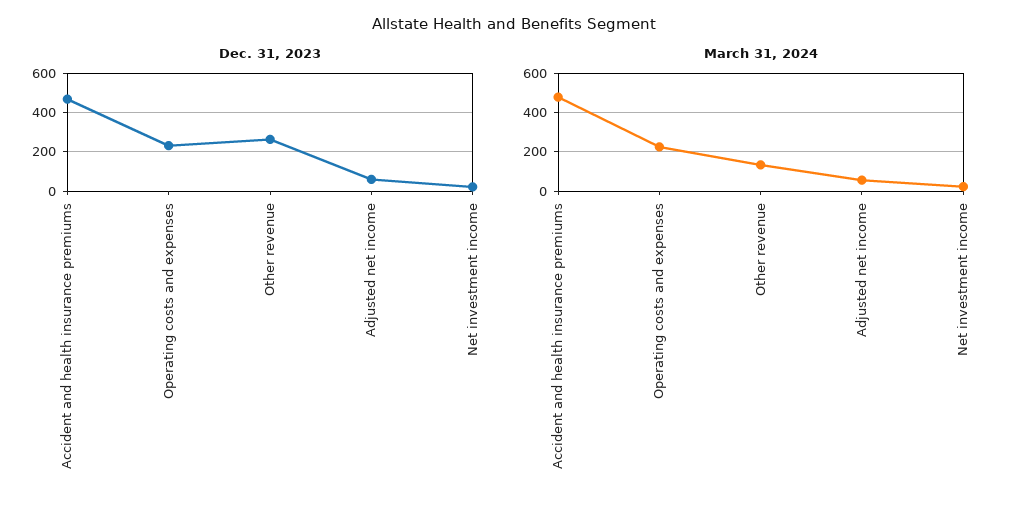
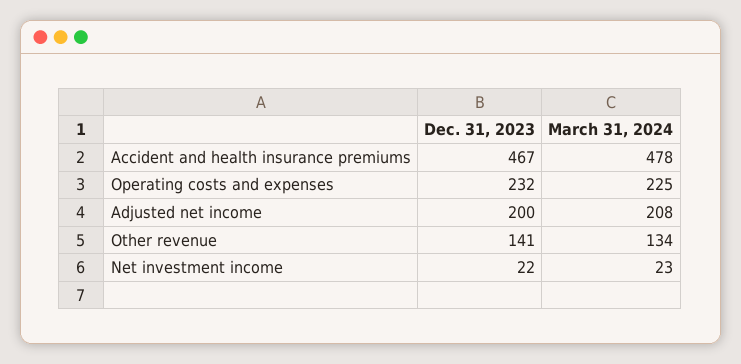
Dec. 31, 2023, Other revenue: 250 -> 141
Dec. 31, 2023, Adjusted net income: 50 -> 200
March 31, 2024, Adjusted net income: 50 -> 208

